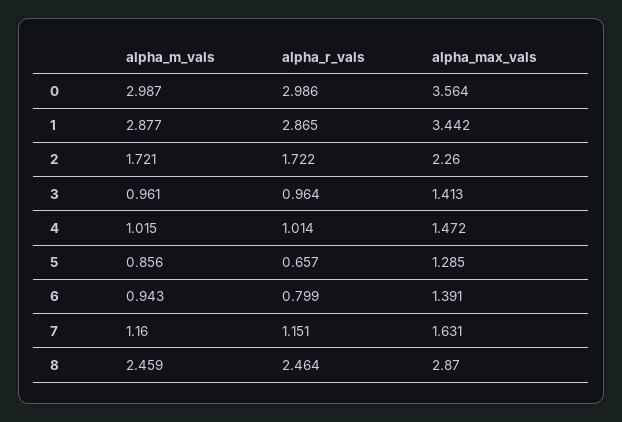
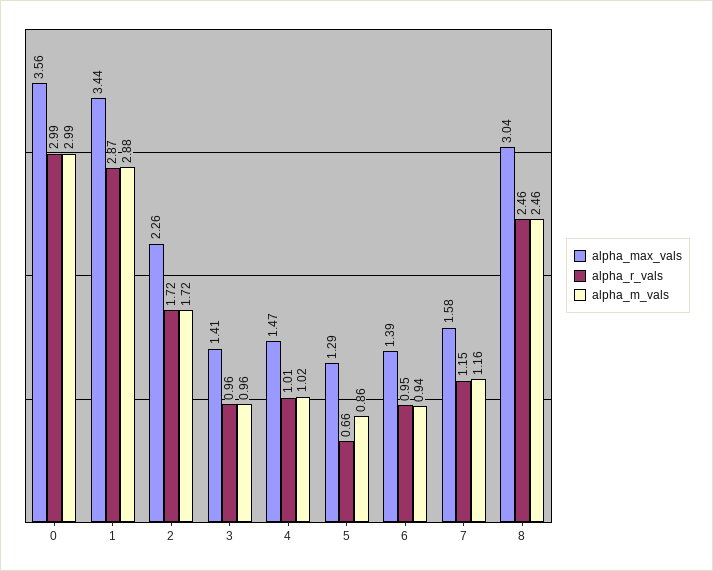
alpha_r_vals, 6: 0.799 -> 0.95
alpha_max_vals, 7: 1.631 -> 1.58
alpha_max_vals, 8: 2.87 -> 3.04

